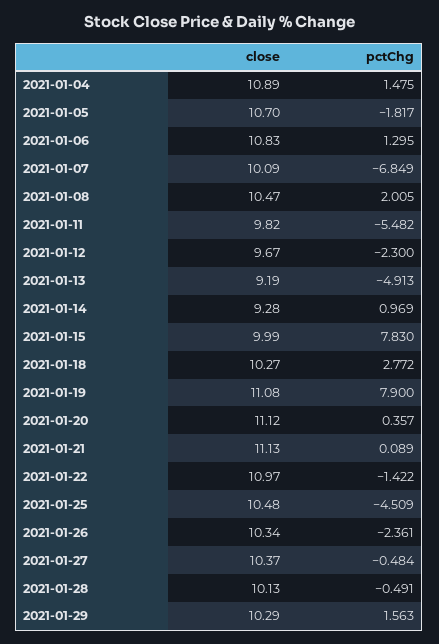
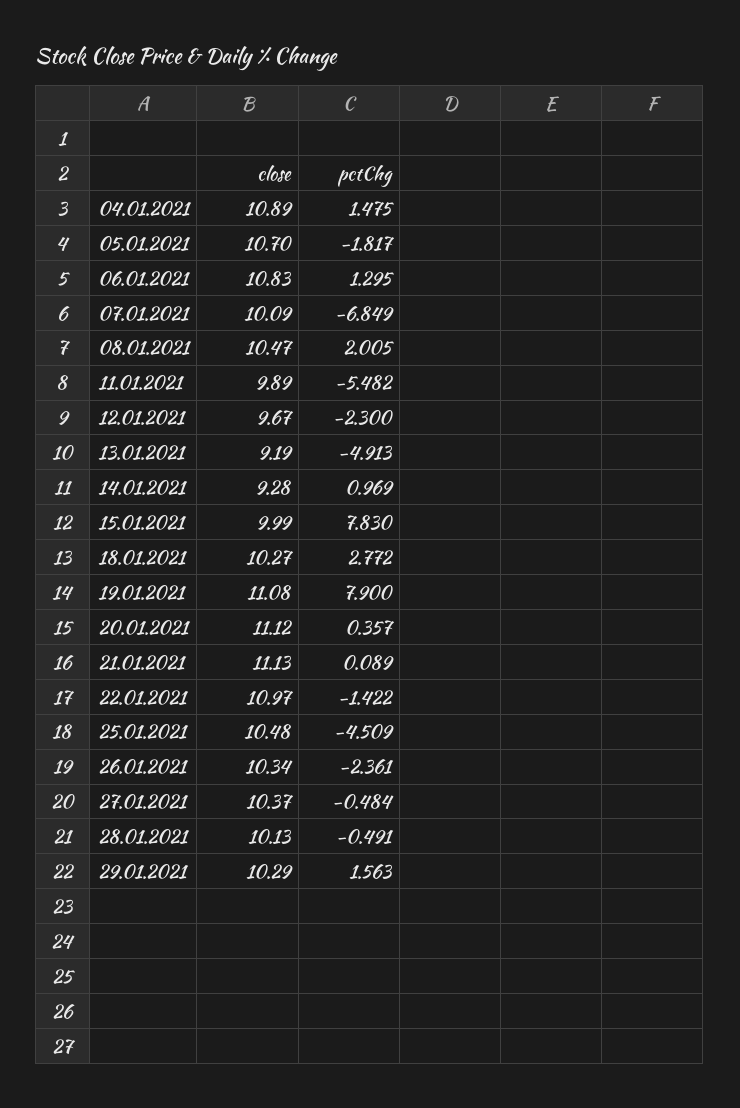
close, 2021-01-11: 9.82 -> 9.89

